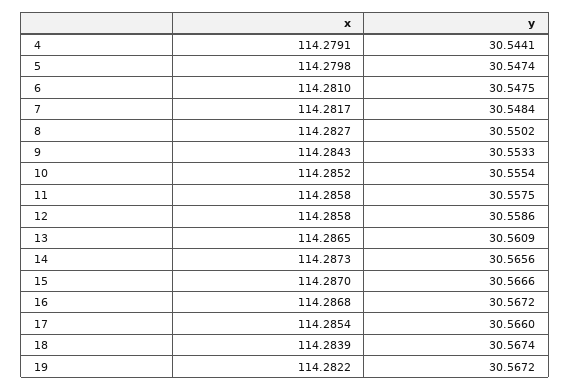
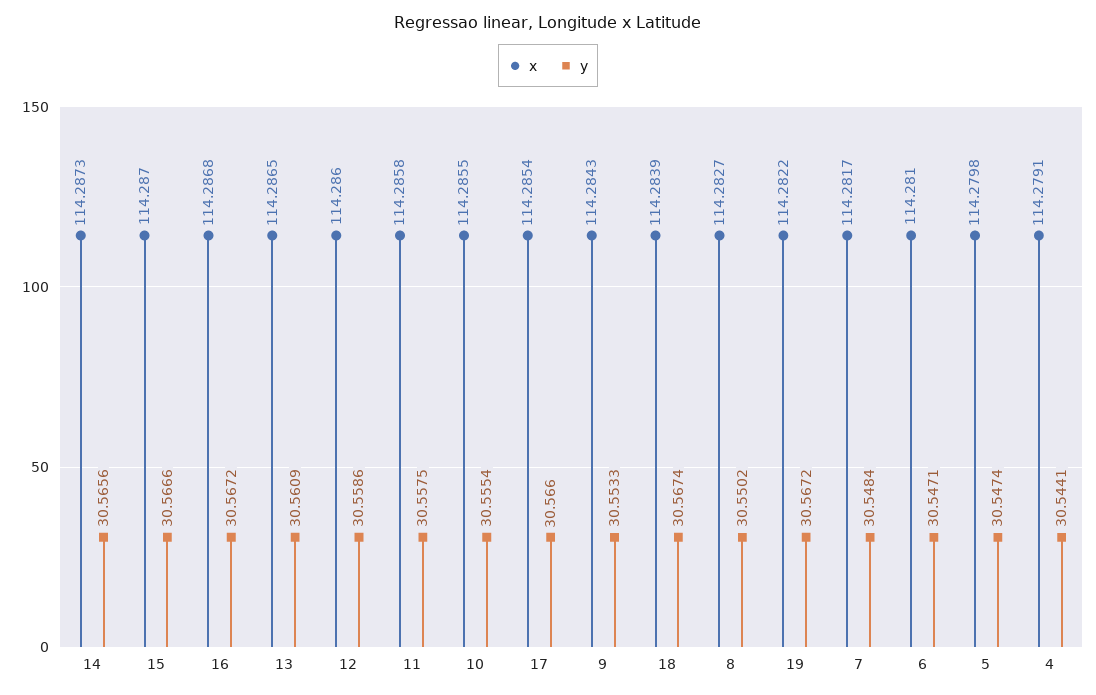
y, 6: 30.5475 -> 30.5471
x, 10: 114.2852 -> 114.2855
x, 12: 114.2858 -> 114.286

